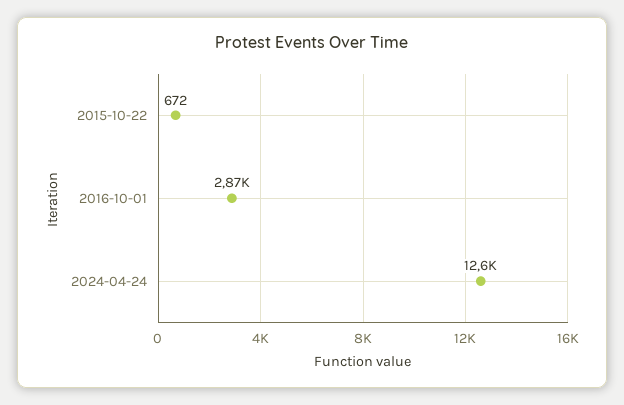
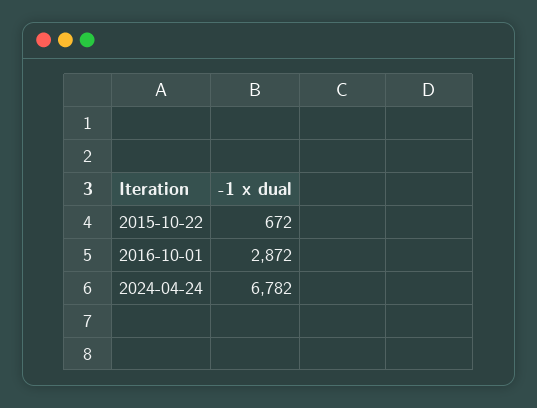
2024-04-24: 12600 -> 6782

